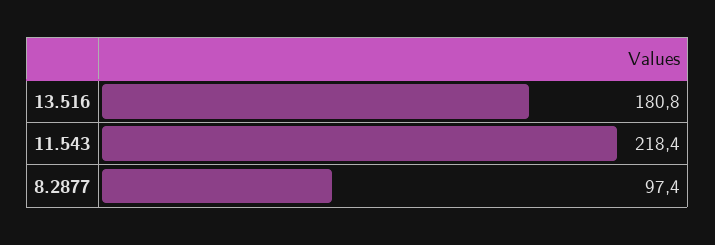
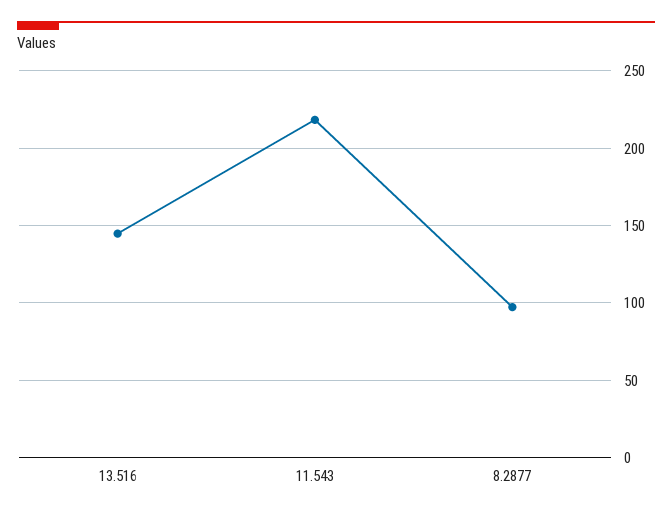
13.516: 180.8 -> 145

